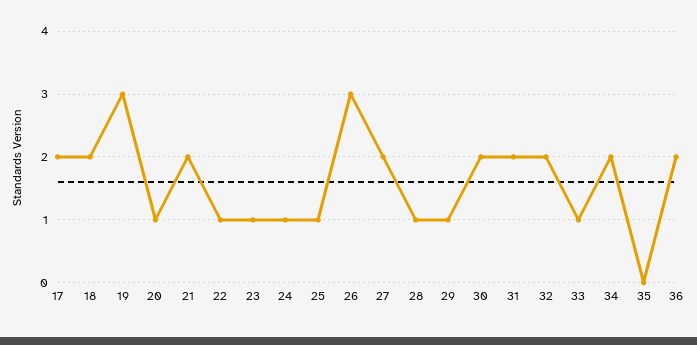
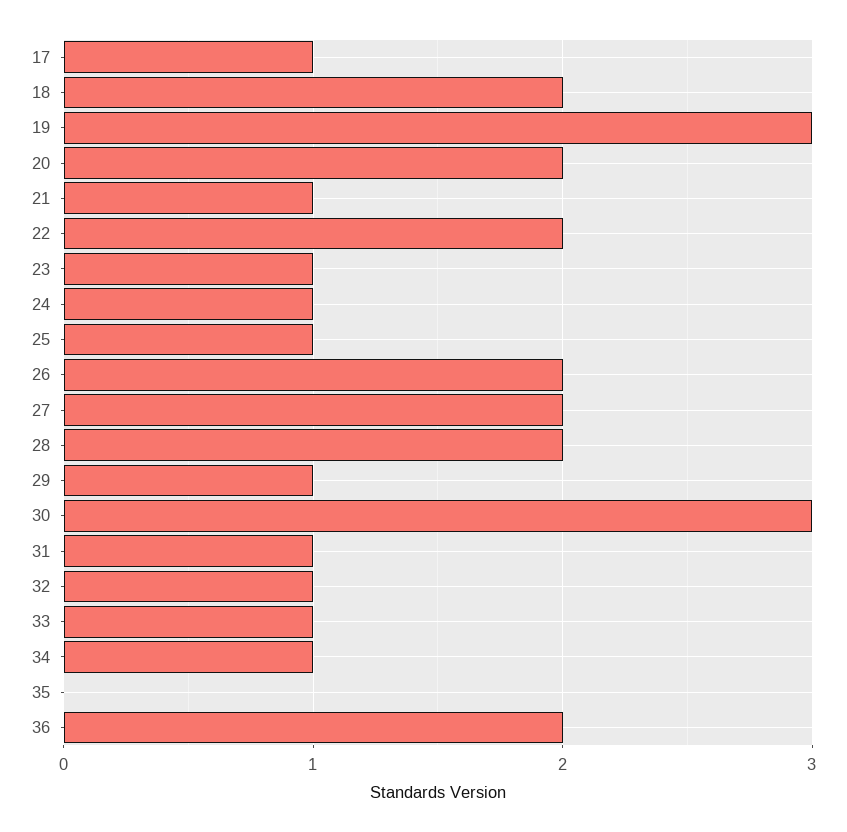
17: 2 -> 1
20: 1 -> 2
21: 2 -> 1
22: 1 -> 2
26: 3 -> 2
28: 1 -> 2
30: 2 -> 3
31: 2 -> 1
32: 2 -> 1
34: 2 -> 1

